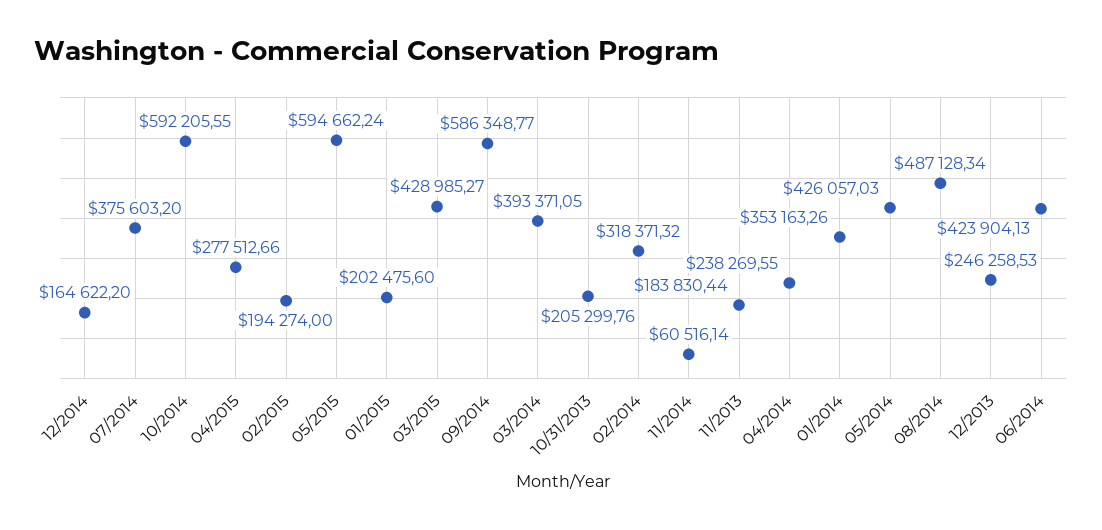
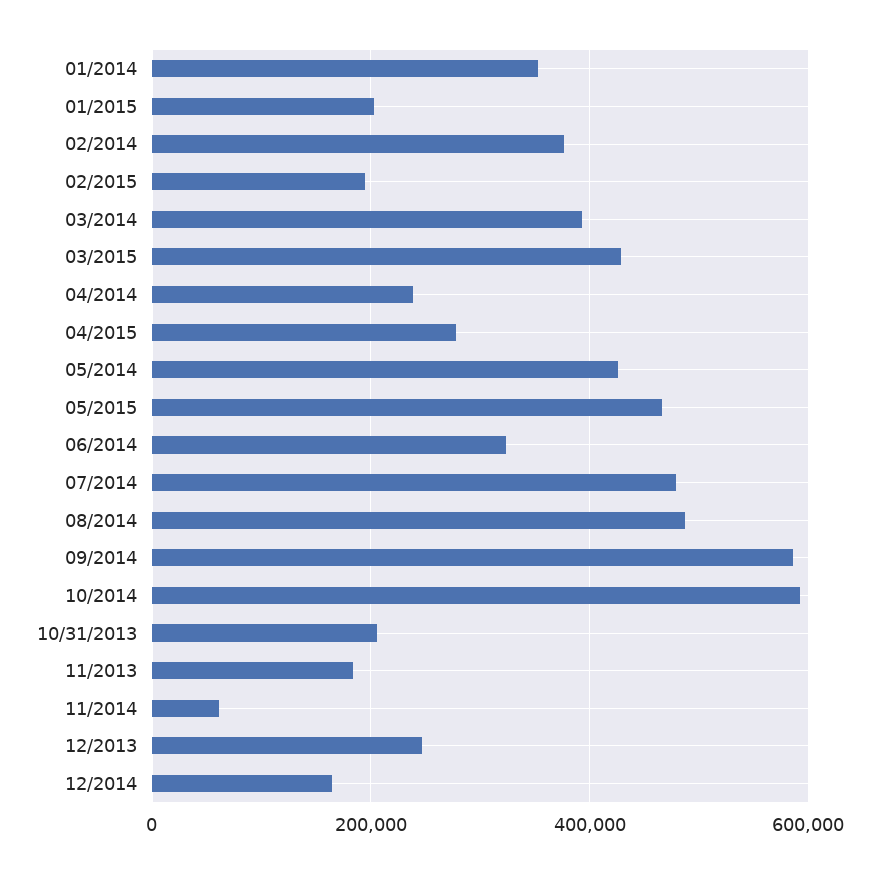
07/2014: 375603.2 -> 480000
05/2015: 594662.24 -> 460000
02/2014: 318371.32 -> 380000
06/2014: 423904.13 -> 320000

